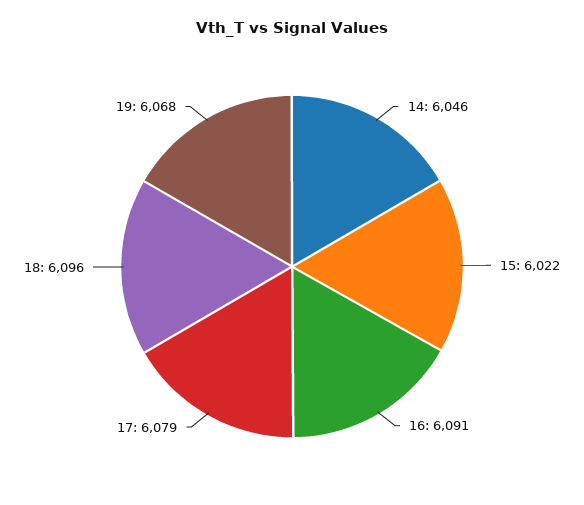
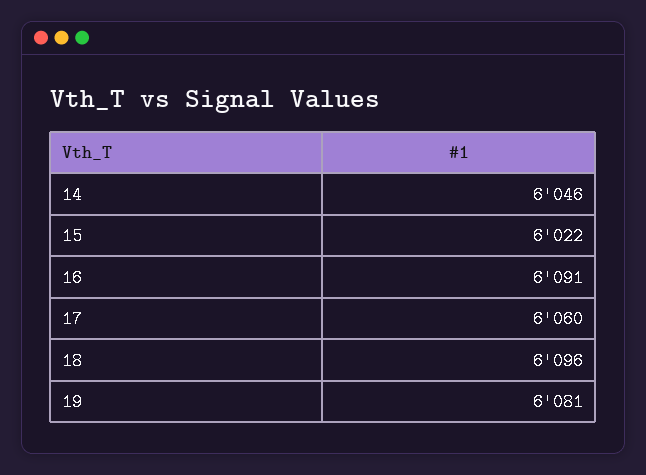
17: 6079 -> 6060
19: 6068 -> 6081

